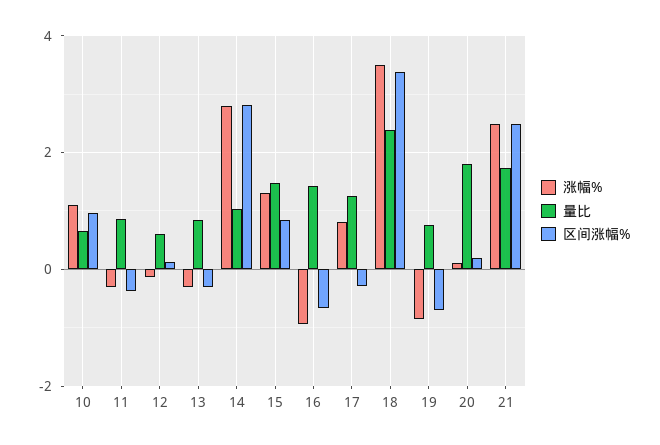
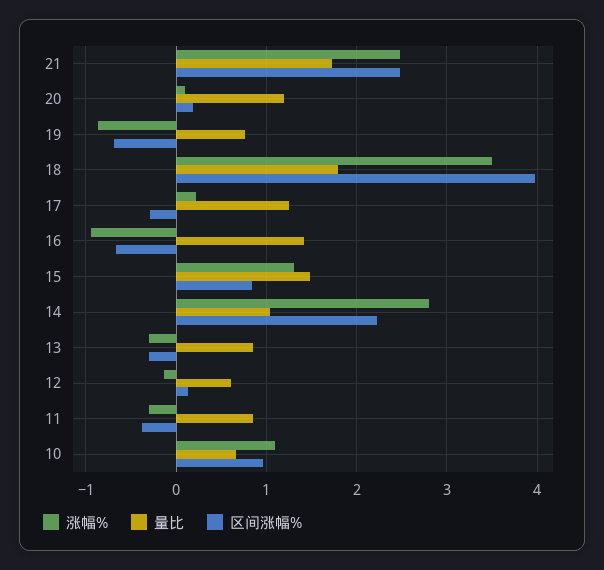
区间涨幅%, 14: 2.8 -> 2.2
涨幅%, 17: 0.8 -> 0.2
量比, 18: 2.4 -> 1.8
区间涨幅%, 18: 3.4 -> 4
量比, 20: 1.8 -> 1.2

